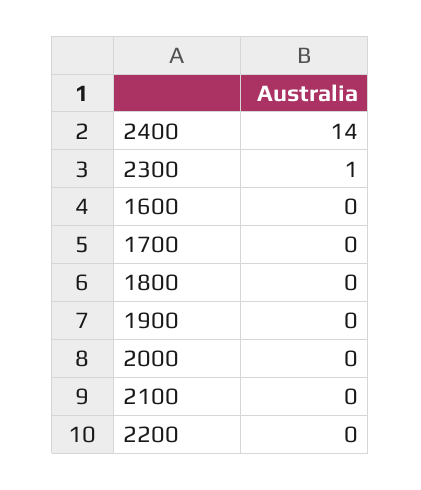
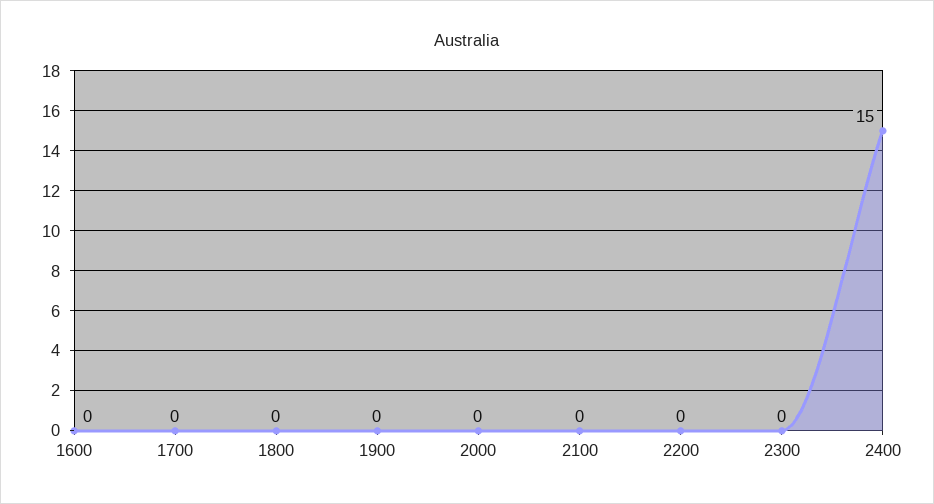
2400: 14 -> 15
2300: 1 -> 0

